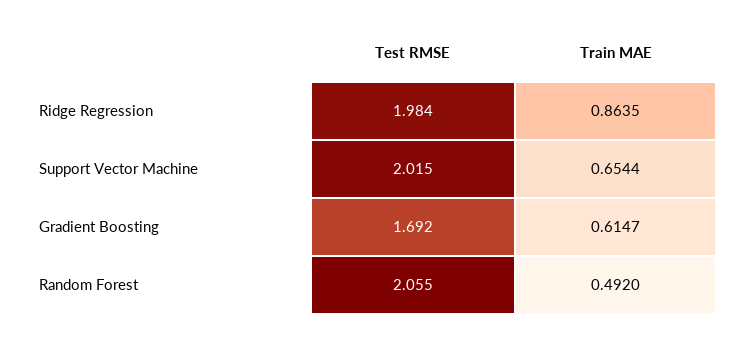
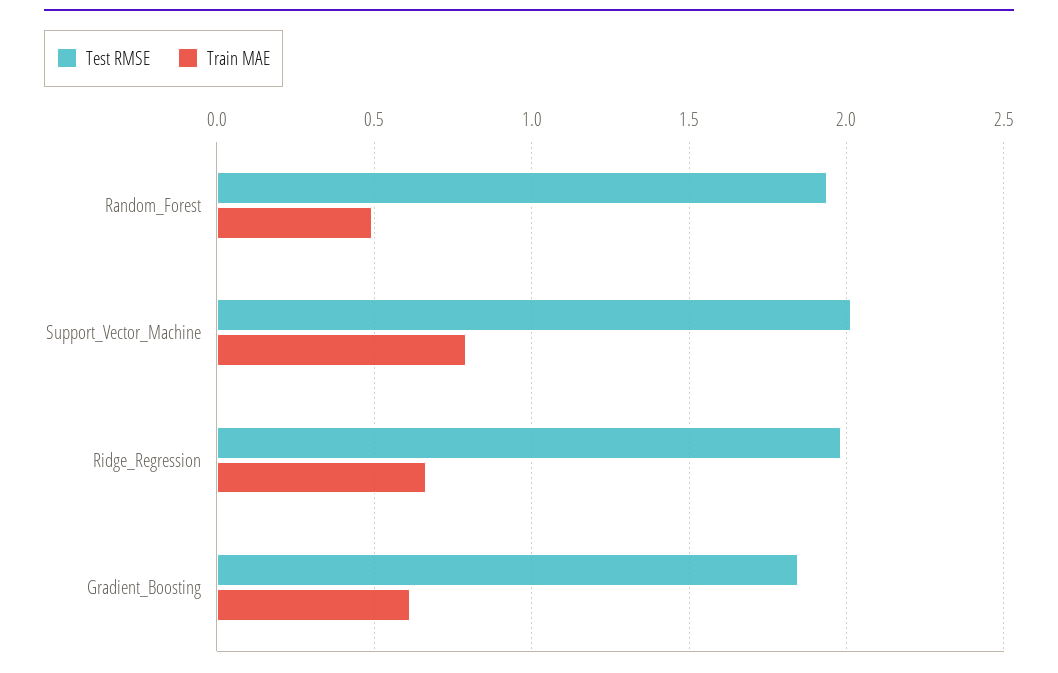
Train MAE, Ridge Regression: 0.8635 -> 0.65
Train MAE, Support Vector Machine: 0.6544 -> 0.8
Test RMSE, Gradient Boosting: 1.692 -> 1.85
Test RMSE, Random Forest: 2.055 -> 1.95

